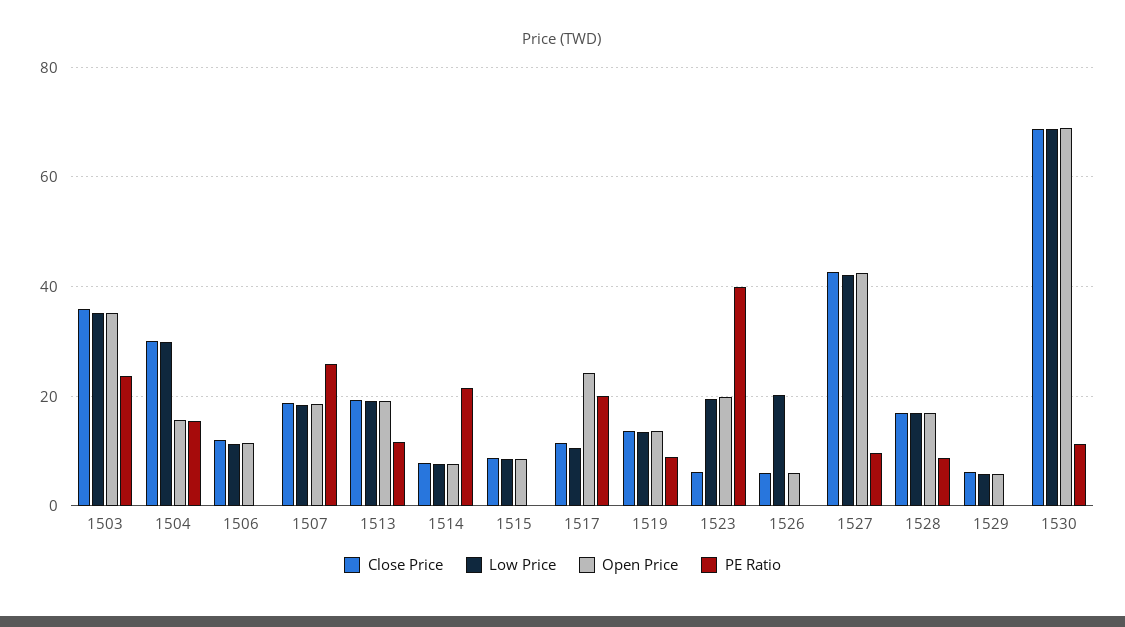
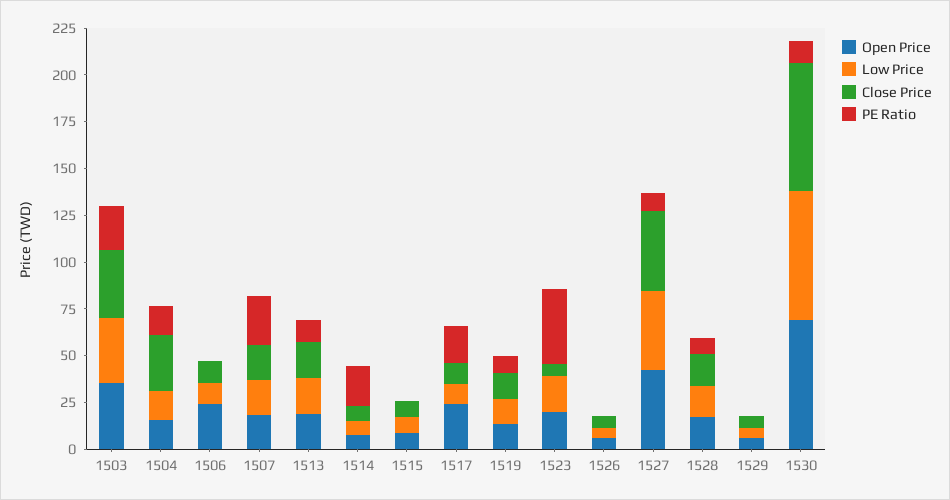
Low Price, 1504: 30 -> 15
Open Price, 1506: 12 -> 25
Low Price, 1526: 20 -> 5

